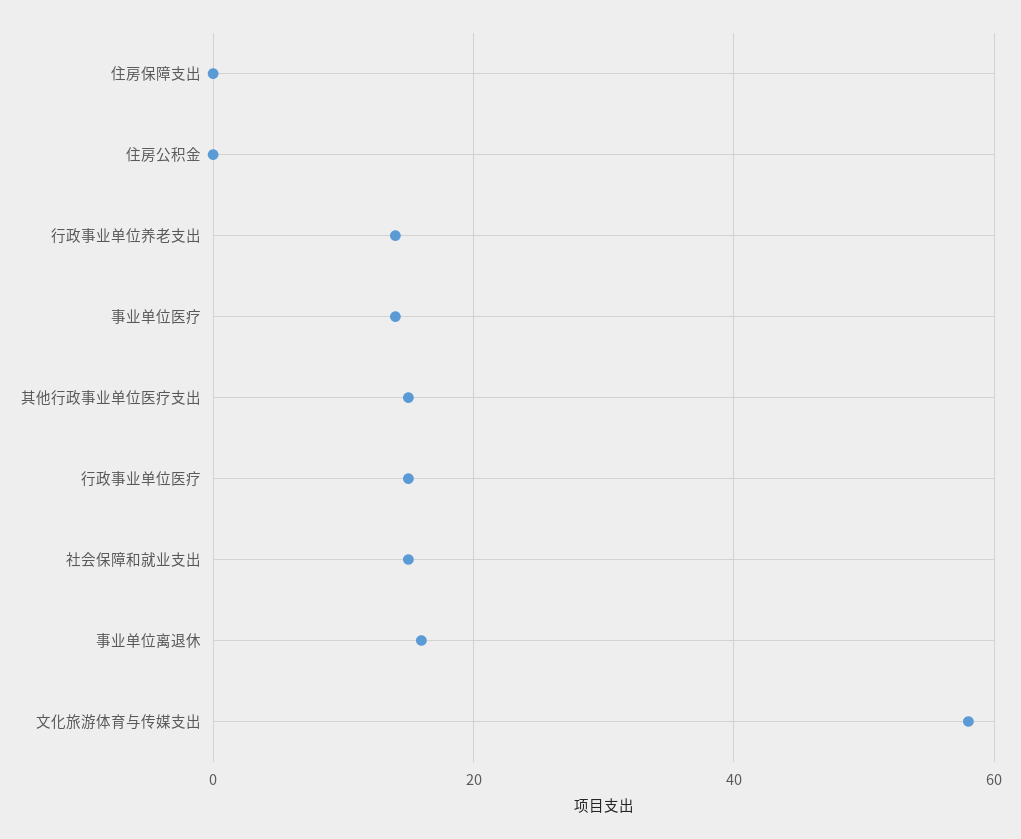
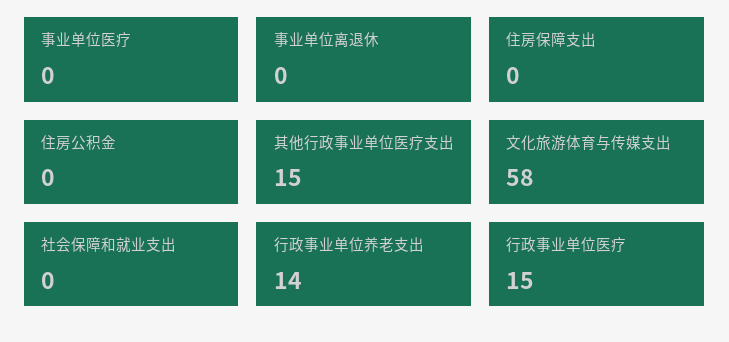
事业单位医疗: 15 -> 0
社会保障和就业支出: 15 -> 0
事业单位离退休: 15 -> 0

